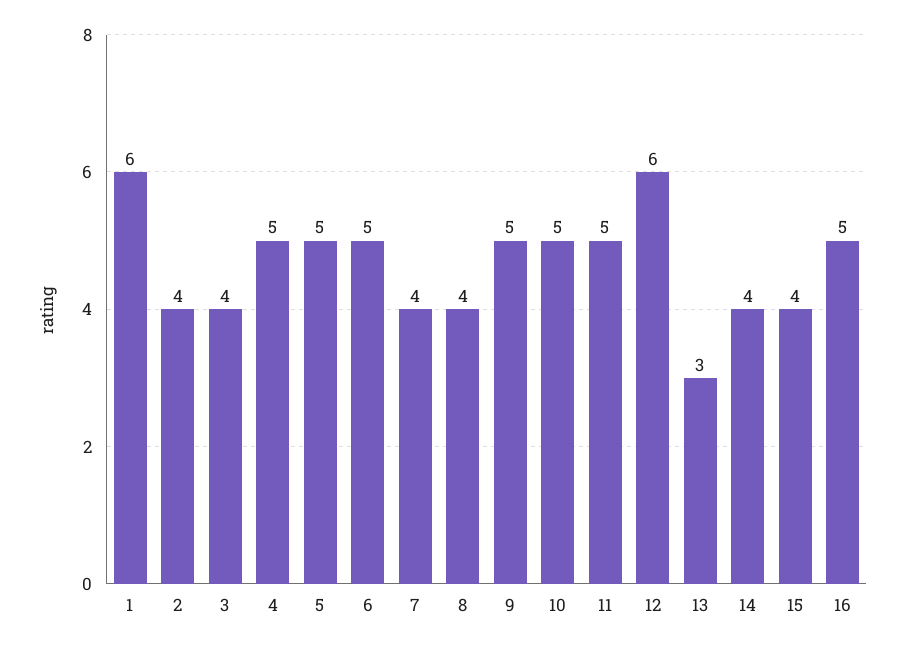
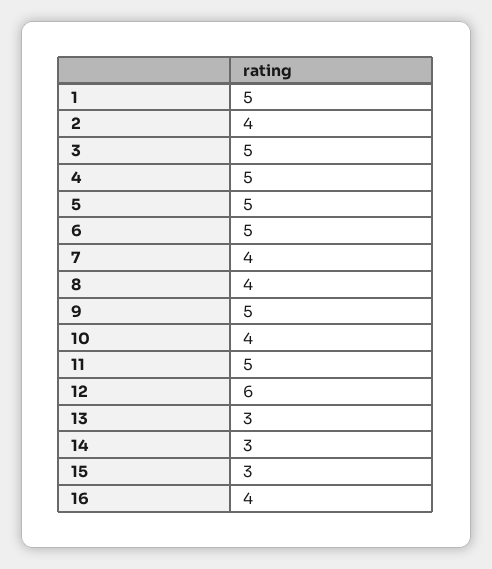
1: 6 -> 5
3: 4 -> 5
10: 5 -> 4
14: 4 -> 3
15: 4 -> 3
16: 5 -> 4

